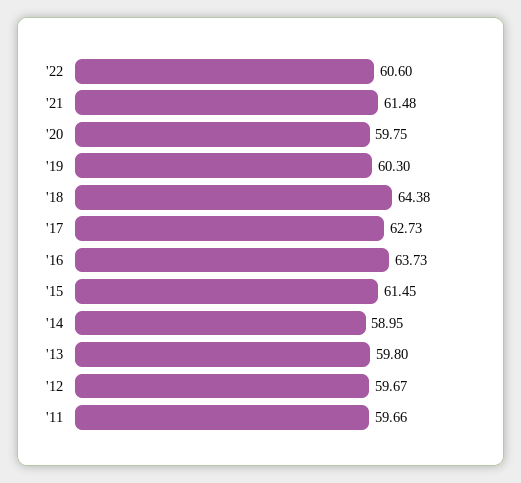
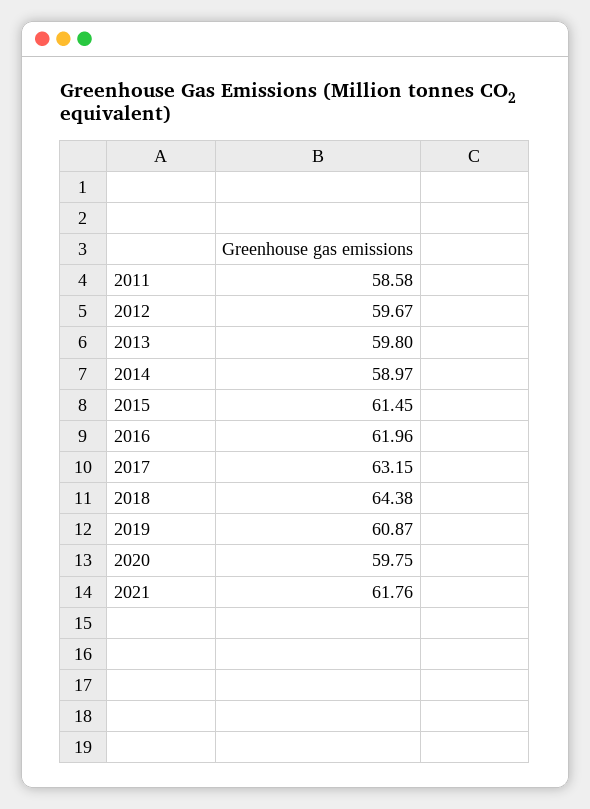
'22: 60.6 -> none
'21: 61.48 -> 61.76
'19: 60.3 -> 60.87
'17: 62.73 -> 63.15
'16: 63.73 -> 61.96
'14: 58.95 -> 58.97
'11: 59.66 -> 58.58

